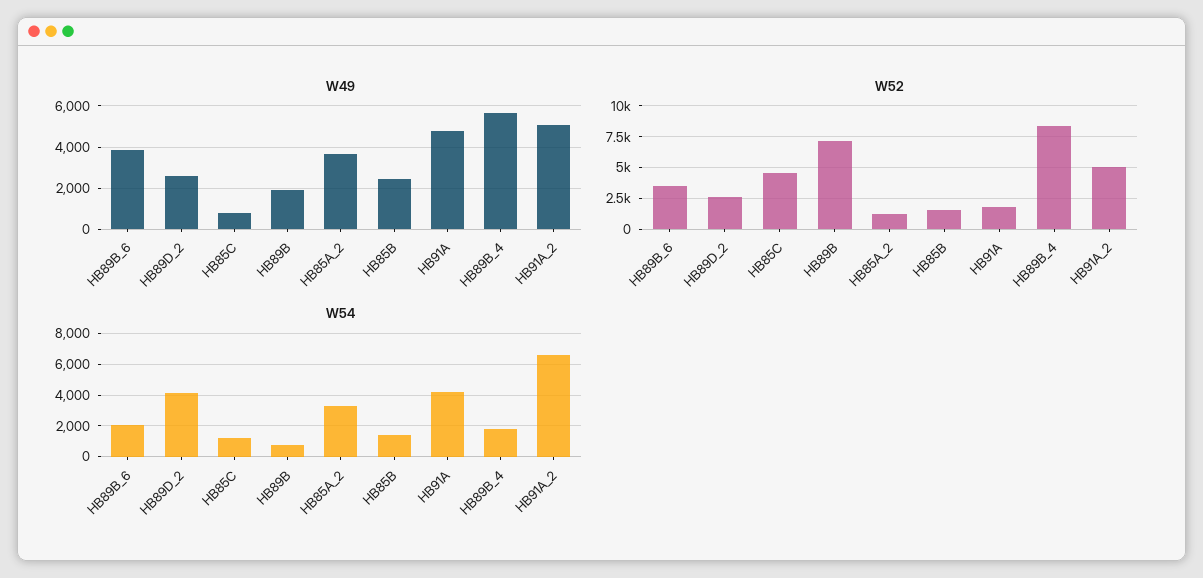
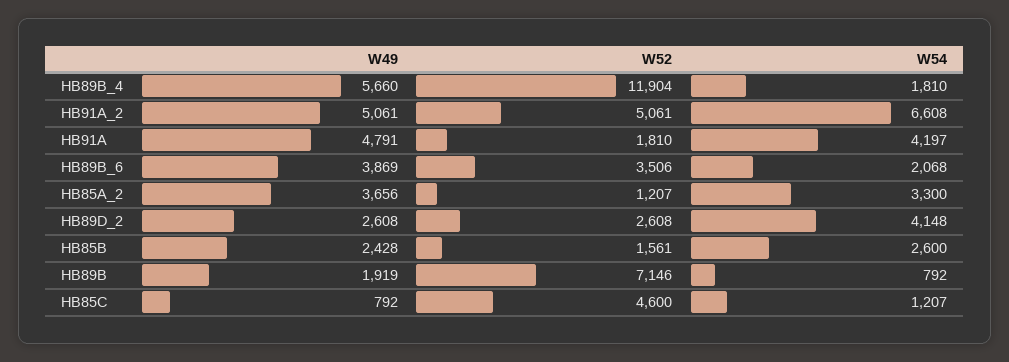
W52, HB89B_4: 8500 -> 11904
W54, HB85B: 1500 -> 2600

